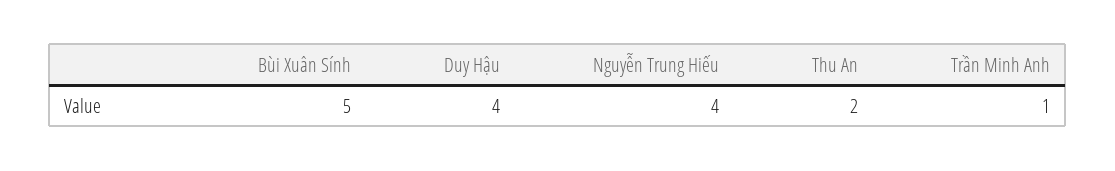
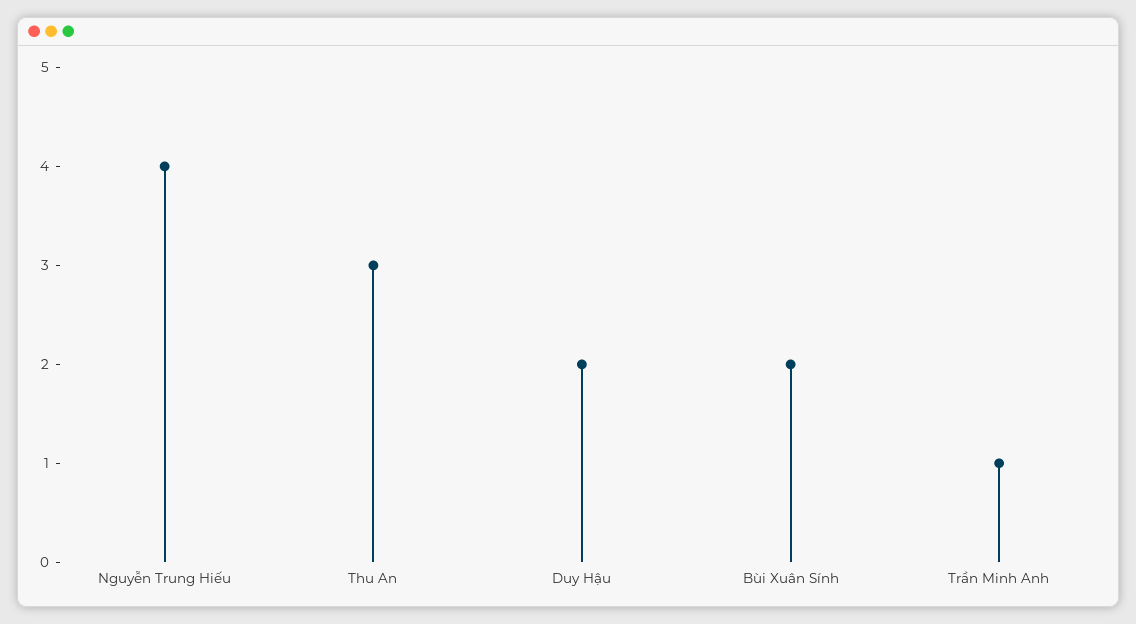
Bùi Xuân Sính: 5 -> 2
Duy Hậu: 4 -> 2
Thu An: 2 -> 3

